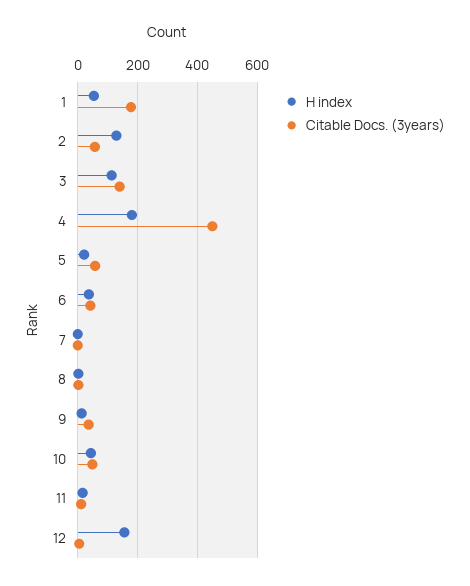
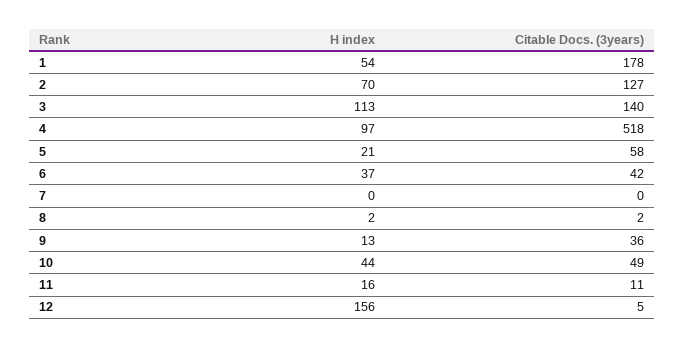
H index, 2: 125 -> 70
Citable Docs. (3years), 2: 50 -> 127
H index, 4: 175 -> 97
Citable Docs. (3years), 4: 450 -> 518

